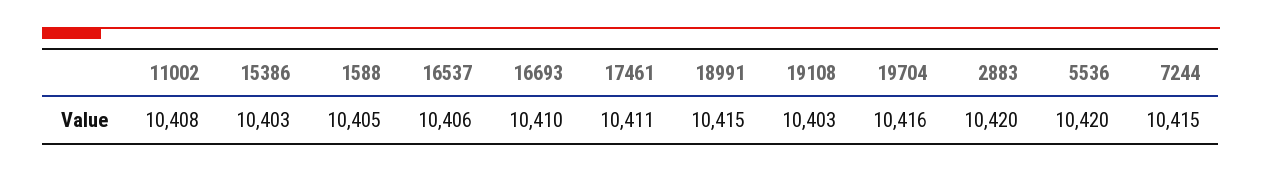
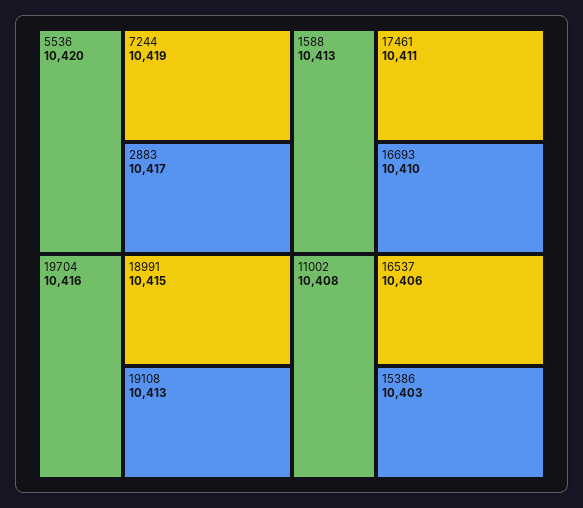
1588: 10405 -> 10413
19108: 10403 -> 10413
2883: 10420 -> 10417
7244: 10415 -> 10419

